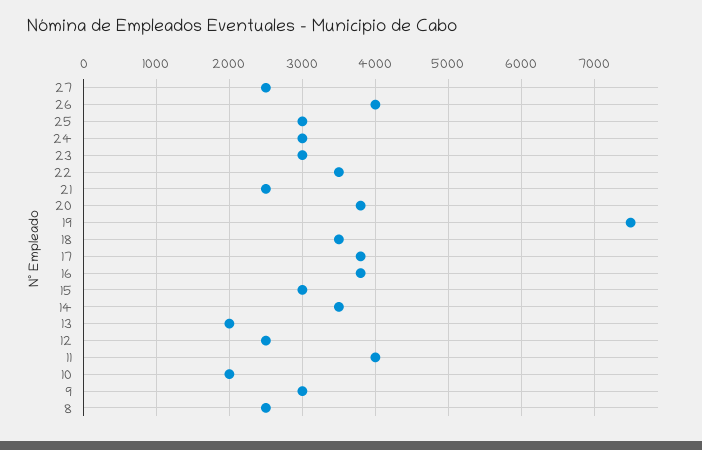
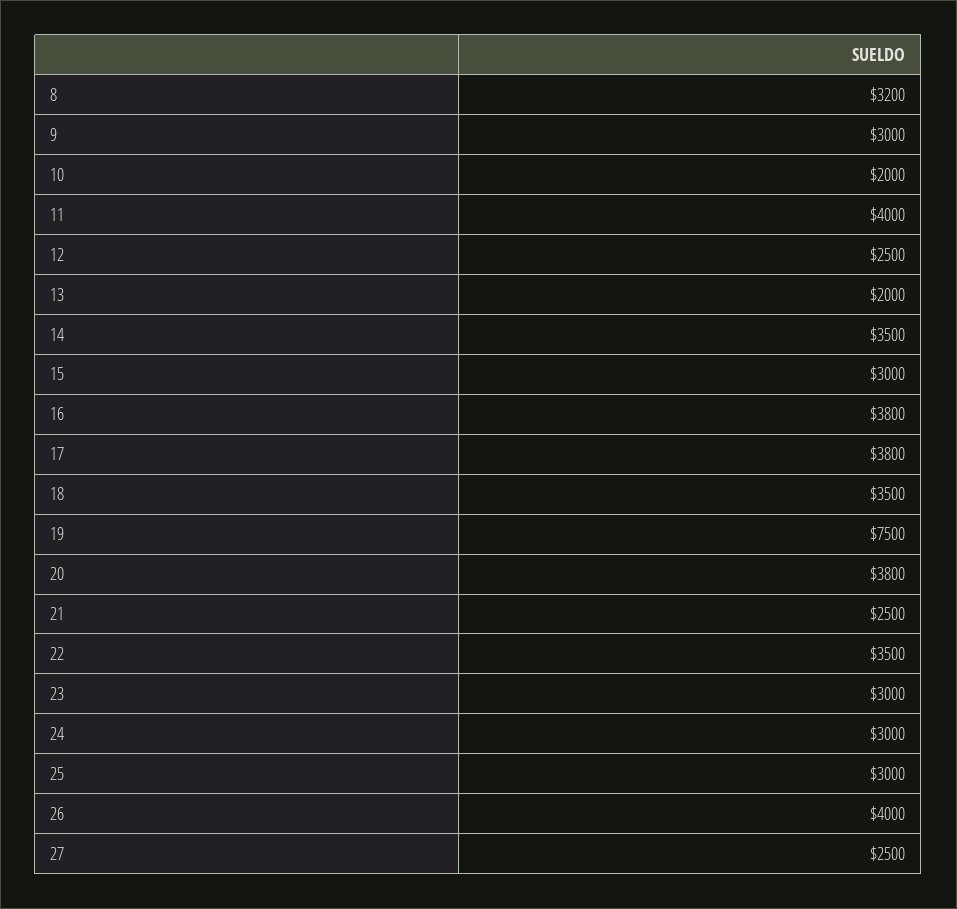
8: 2500 -> 3200

